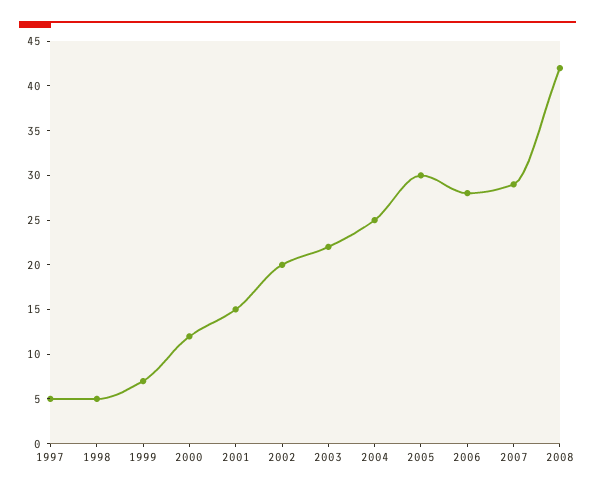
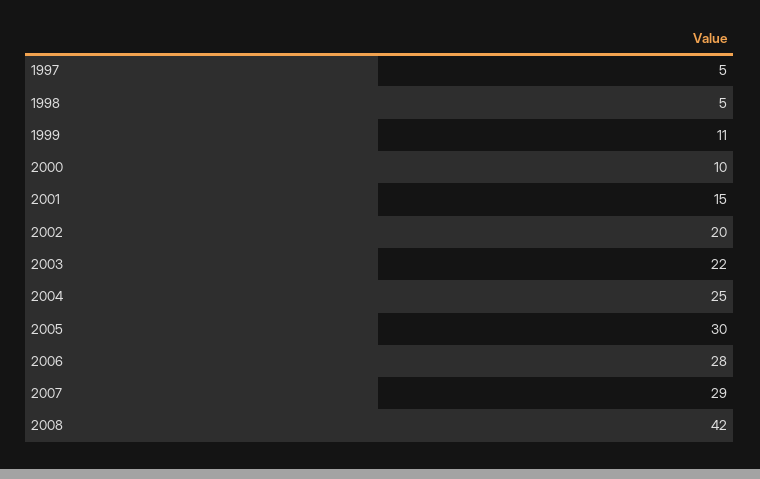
1999: 7 -> 11
2000: 12 -> 10

